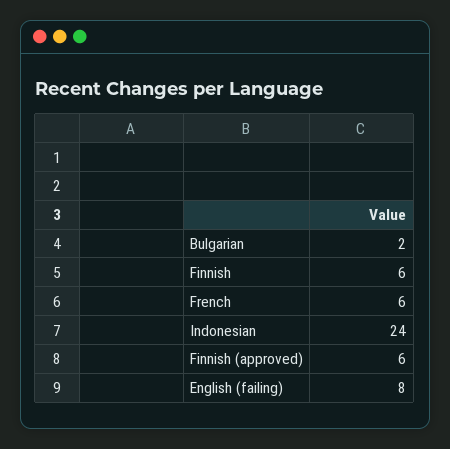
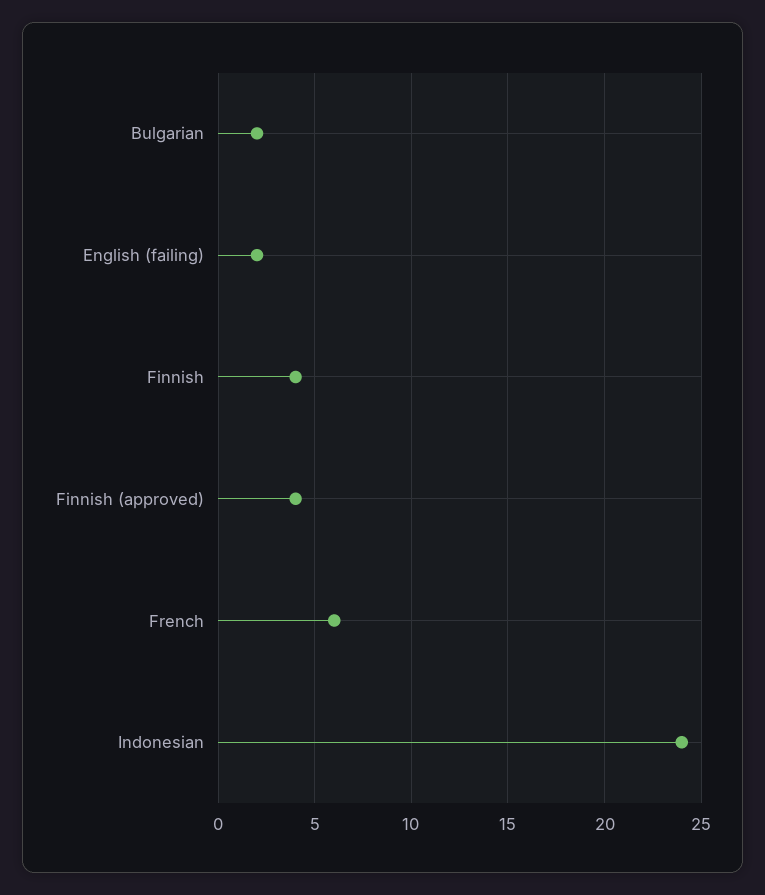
Finnish: 6 -> 4
Finnish (approved): 6 -> 4
English (failing): 8 -> 2

